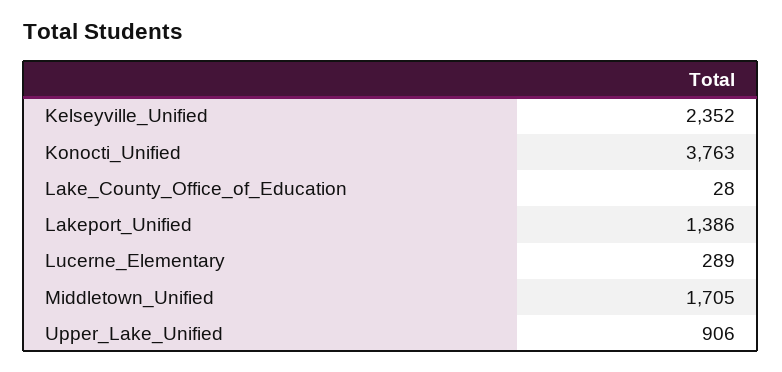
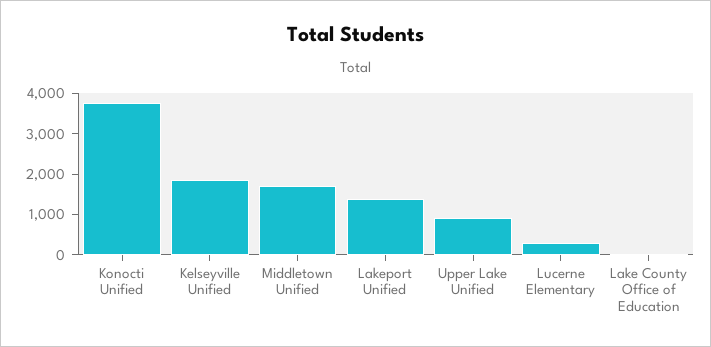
Kelseyville_Unified: 2352 -> 1800

